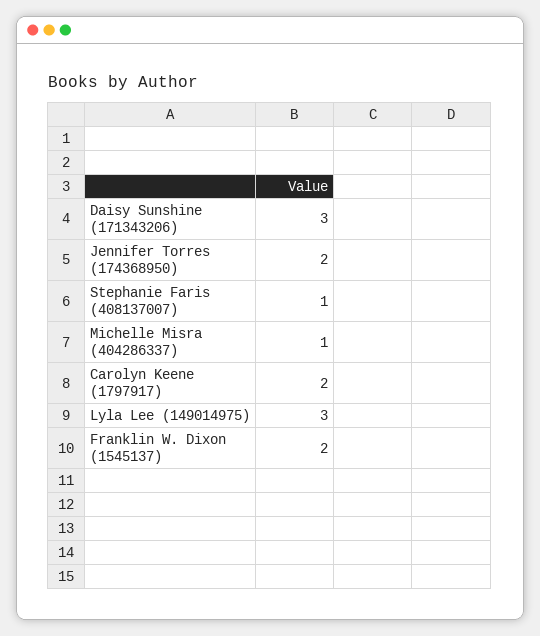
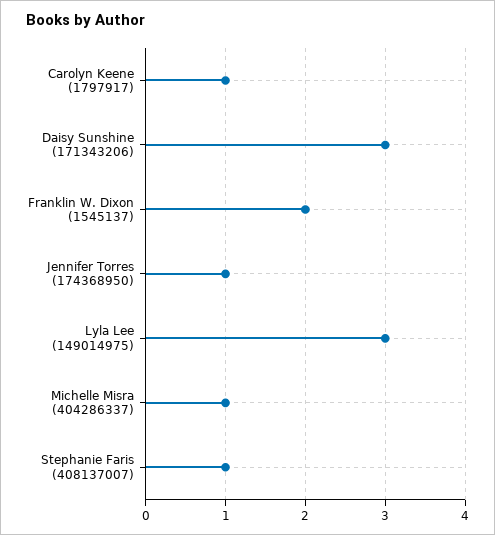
Jennifer Torres (174368950): 2 -> 1
Carolyn Keene (1797917): 2 -> 1

